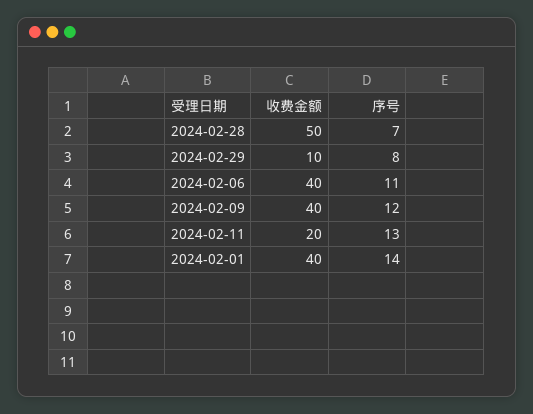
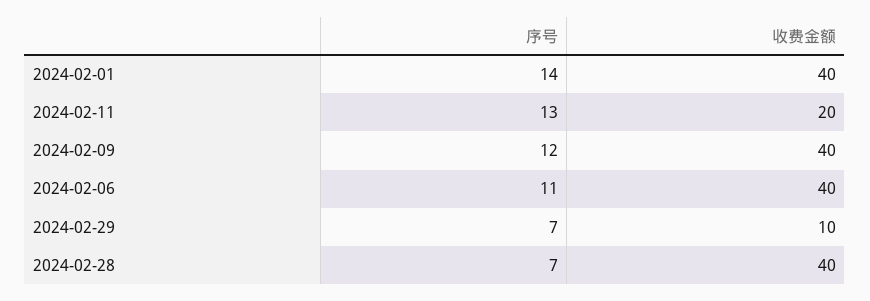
收费金额, 2024-02-28: 50 -> 40
序号, 2024-02-29: 8 -> 7

